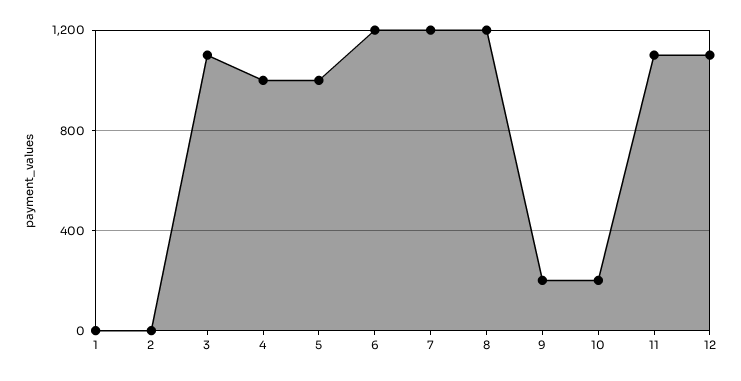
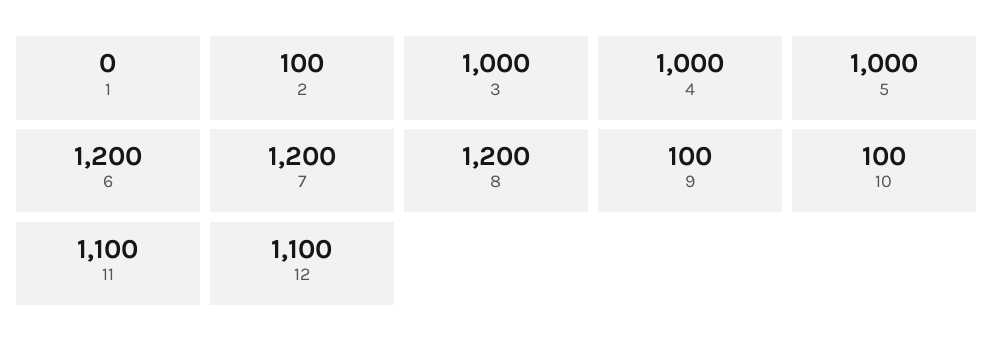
2: 0 -> 100
3: 1100 -> 1000
9: 200 -> 100
10: 200 -> 100

